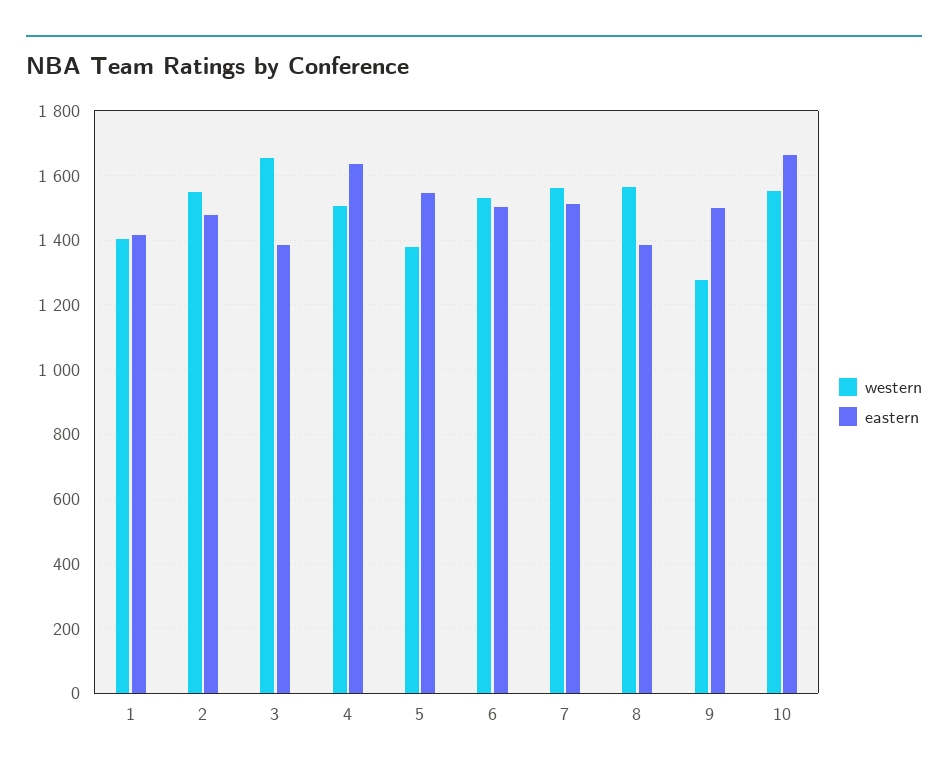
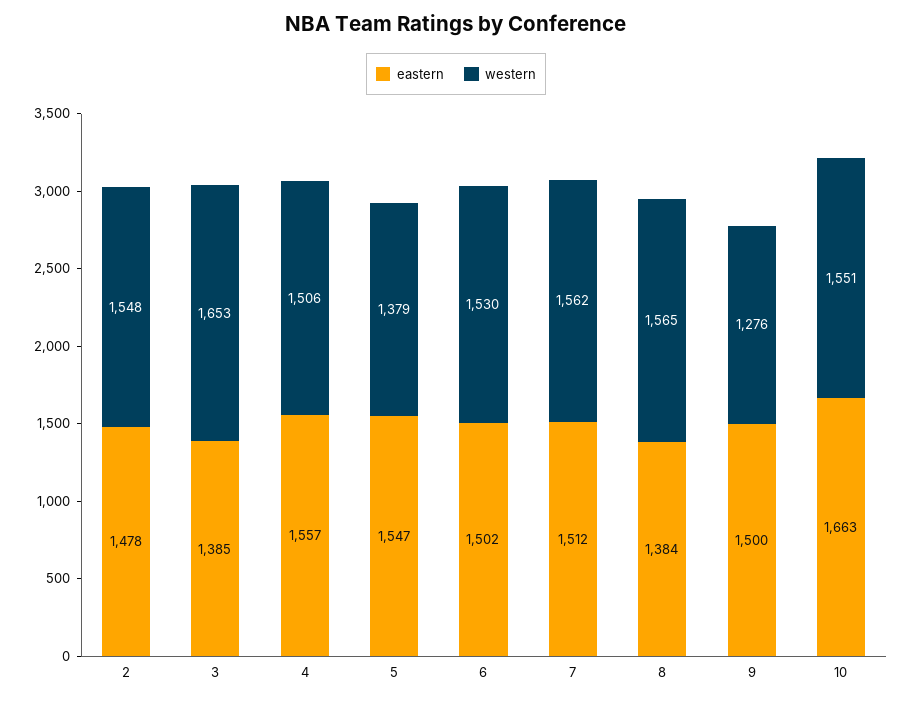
western, 1: 1400 -> none
eastern, 1: 1420 -> none
eastern, 4: 1640 -> 1557

